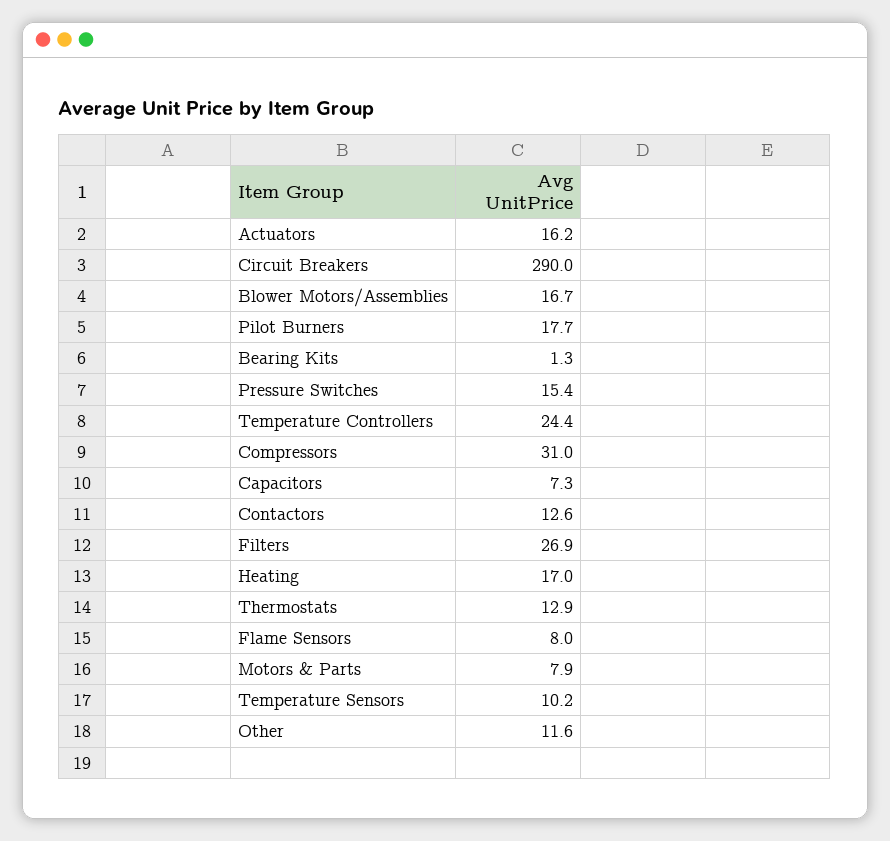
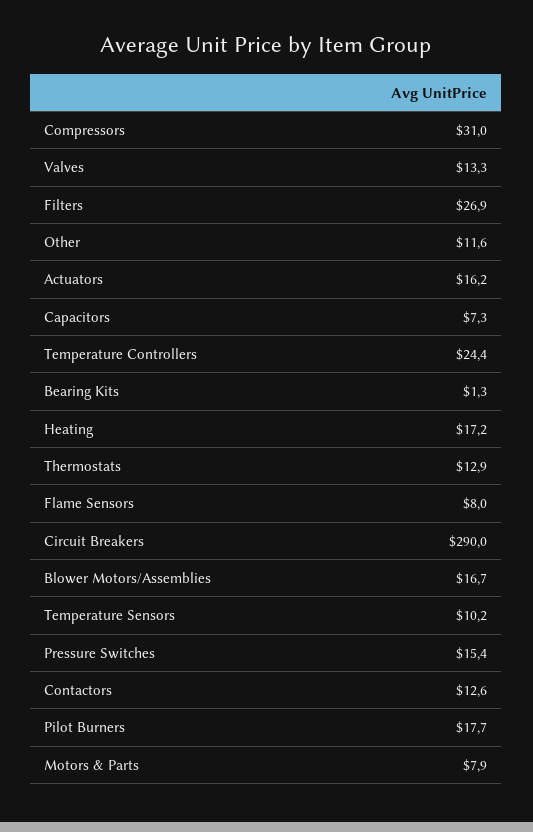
Heating: 17 -> 17.2
Valves: none -> 13.3

